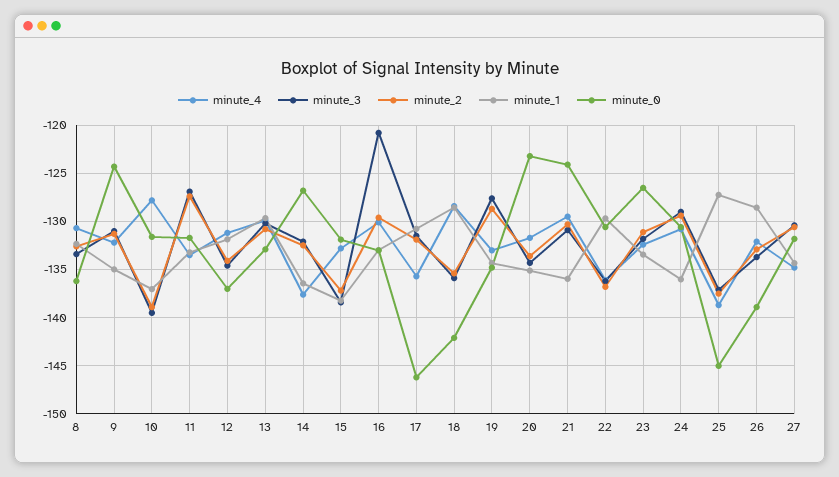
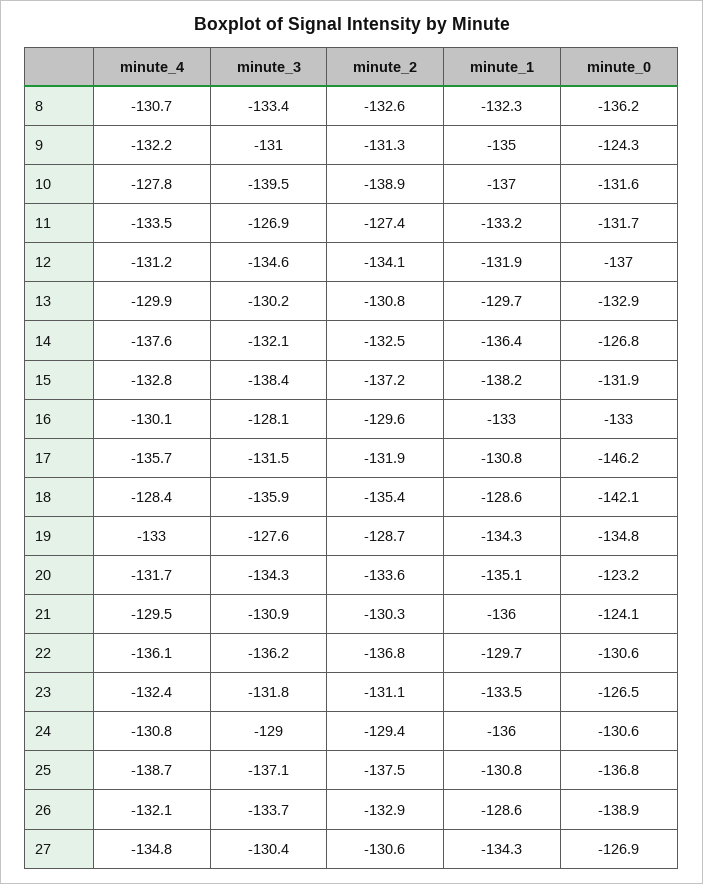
minute_3, 16: -121 -> -128.1
minute_1, 25: -127 -> -130.8
minute_0, 25: -145 -> -136.8
minute_0, 27: -132 -> -126.9

